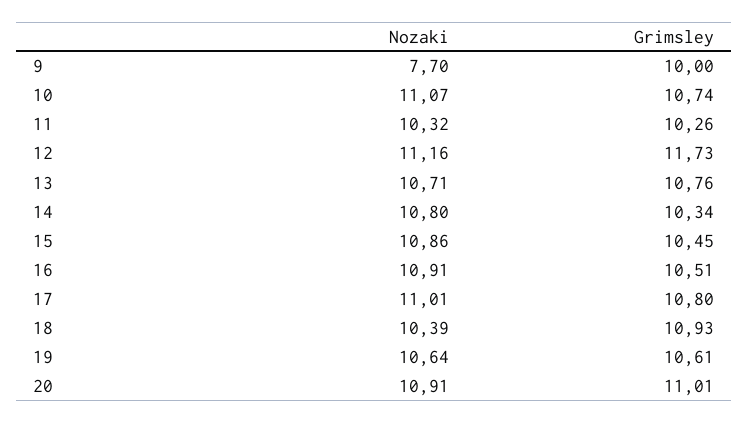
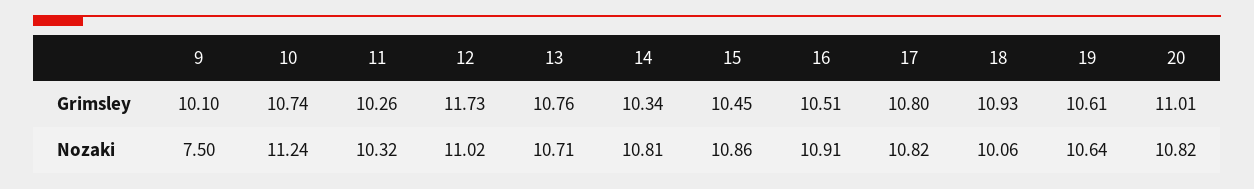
Nozaki, 9: 7.7 -> 7.5
Grimsley, 9: 10 -> 10.1
Nozaki, 10: 11.07 -> 11.24
Nozaki, 12: 11.16 -> 11.02
Nozaki, 14: 10.8 -> 10.81
Nozaki, 17: 11.01 -> 10.82
Nozaki, 18: 10.39 -> 10.06
Nozaki, 20: 10.91 -> 10.82

